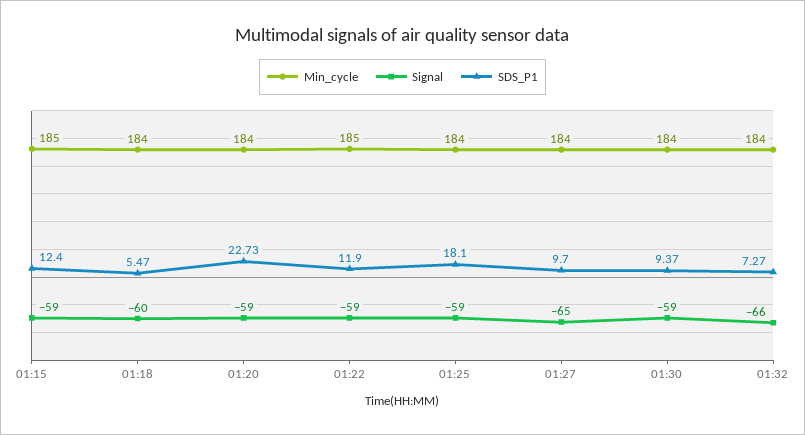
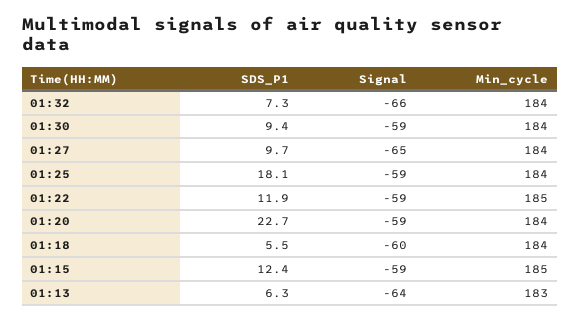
SDS_P1, 01:13: none -> 6.3
Signal, 01:13: none -> -64
Min_cycle, 01:13: none -> 183

